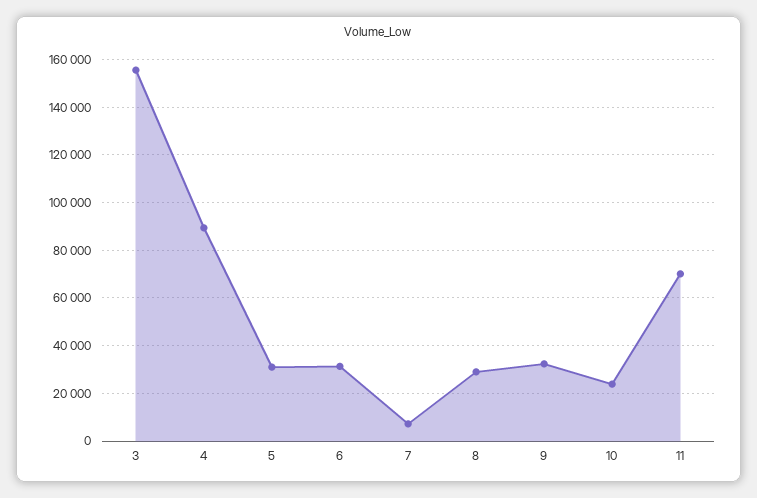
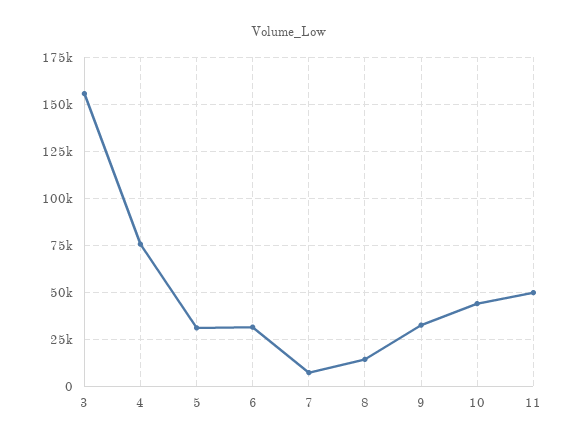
4: 90000 -> 75000
8: 30000 -> 15000
10: 25000 -> 45000
11: 70000 -> 50000

